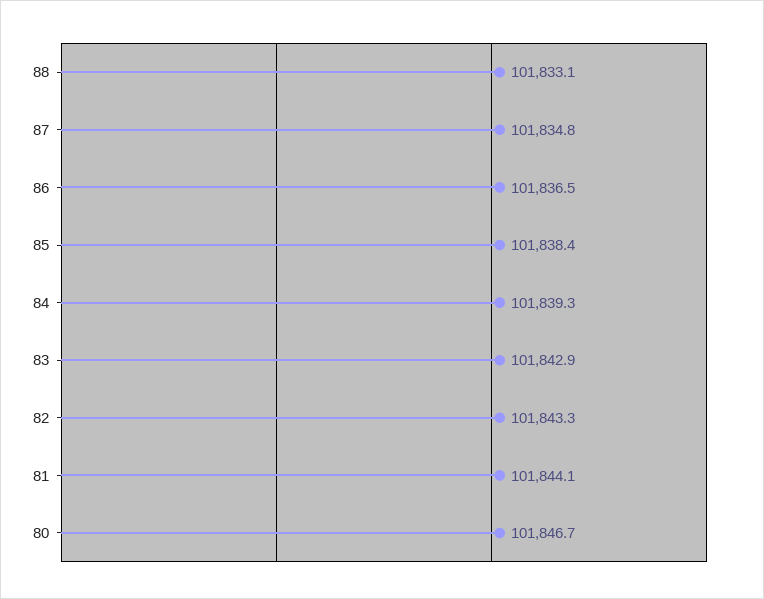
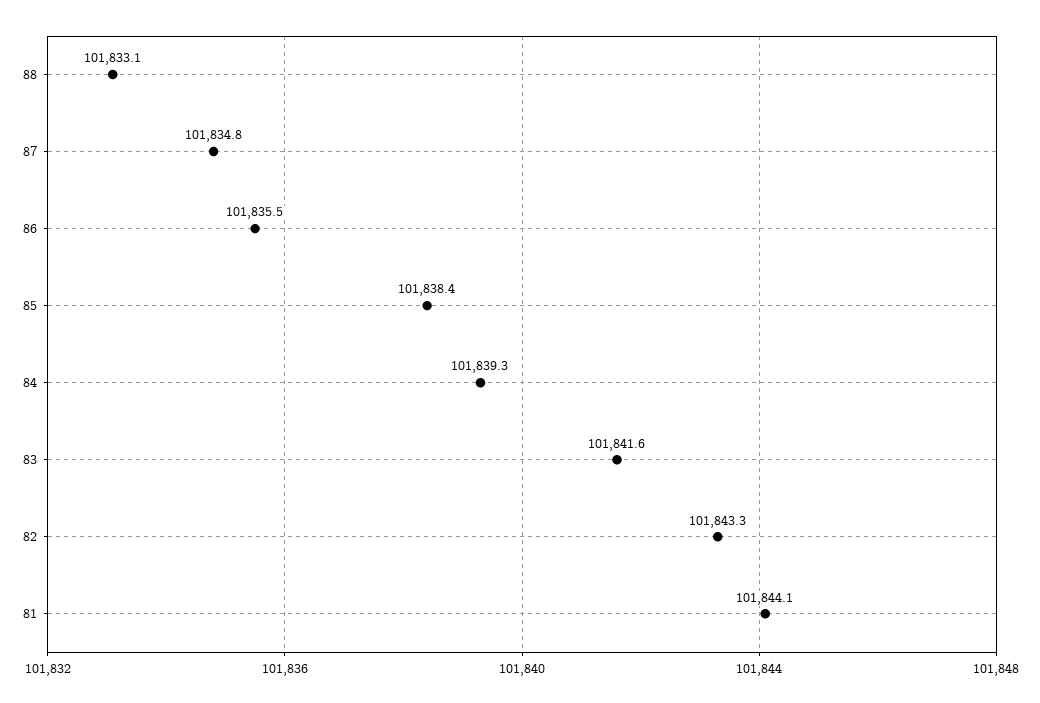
86: 101836.5 -> 101835.5
83: 101842.9 -> 101841.6
80: 101846.7 -> none

